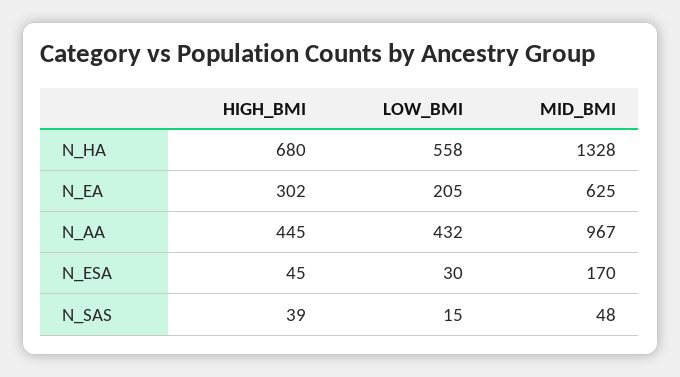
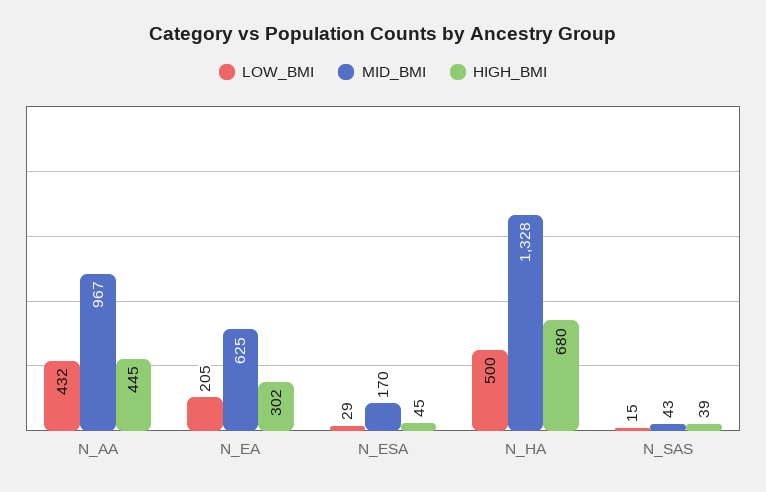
LOW_BMI, N_HA: 558 -> 500
LOW_BMI, N_ESA: 30 -> 29
MID_BMI, N_SAS: 48 -> 43

